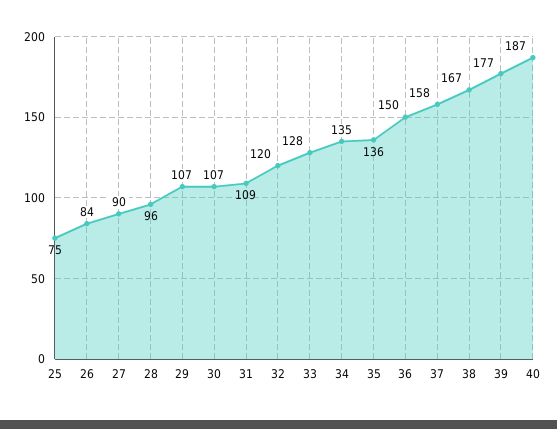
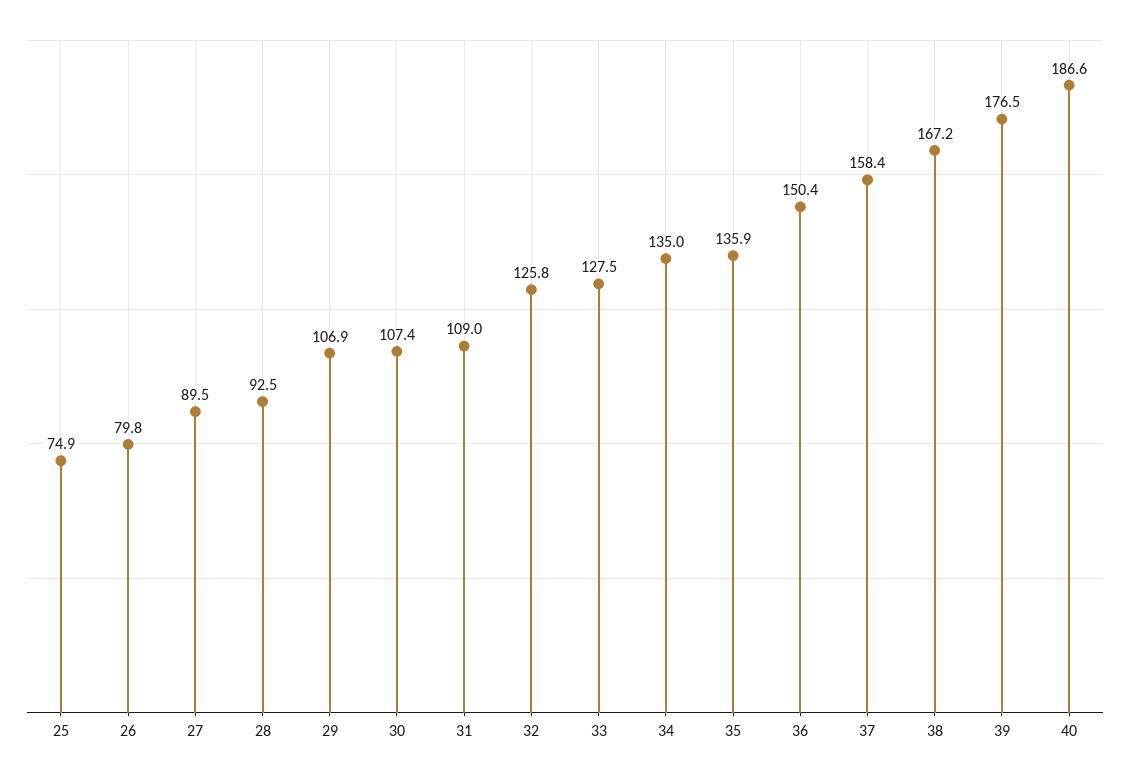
26: 84 -> 79.8
28: 96 -> 92.5
32: 120 -> 125.8

